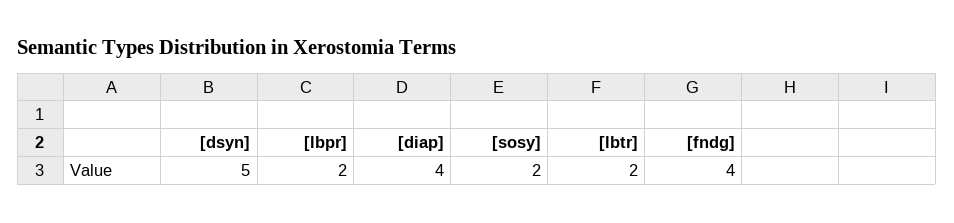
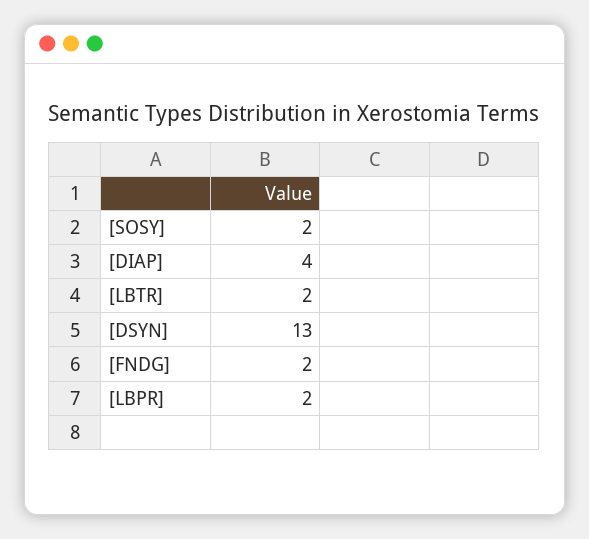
[dsyn]: 5 -> 13
[fndg]: 4 -> 2

